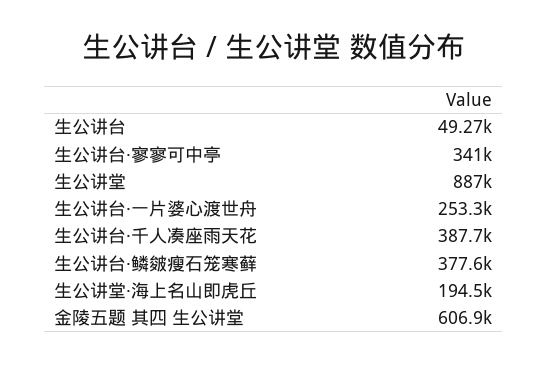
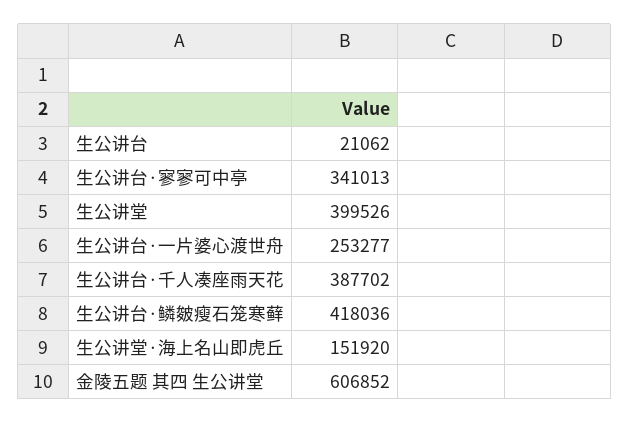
生公讲台: 49270 -> 21062
生公讲堂: 887000 -> 399526
生公讲台·鳞皴瘦石笼寒藓: 377600 -> 418036
生公讲堂·海上名山即虎丘: 194500 -> 151920

